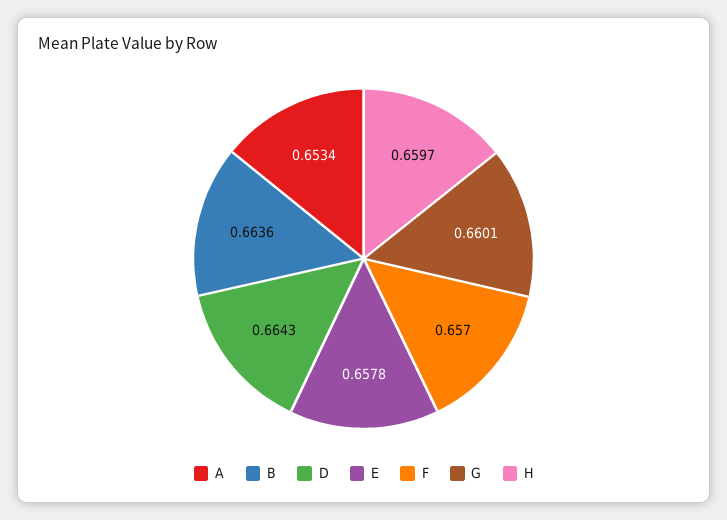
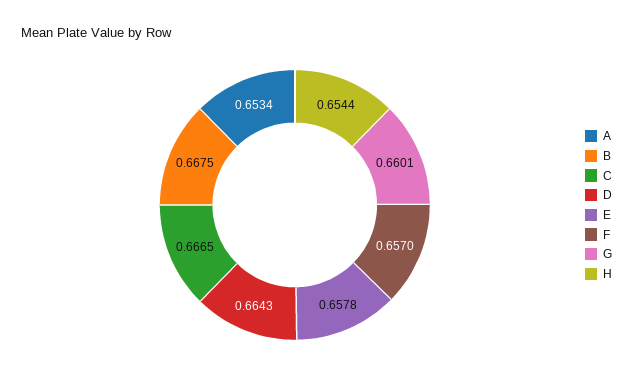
B: 0.6636 -> 0.6675
H: 0.6597 -> 0.6544
C: none -> 0.6665

